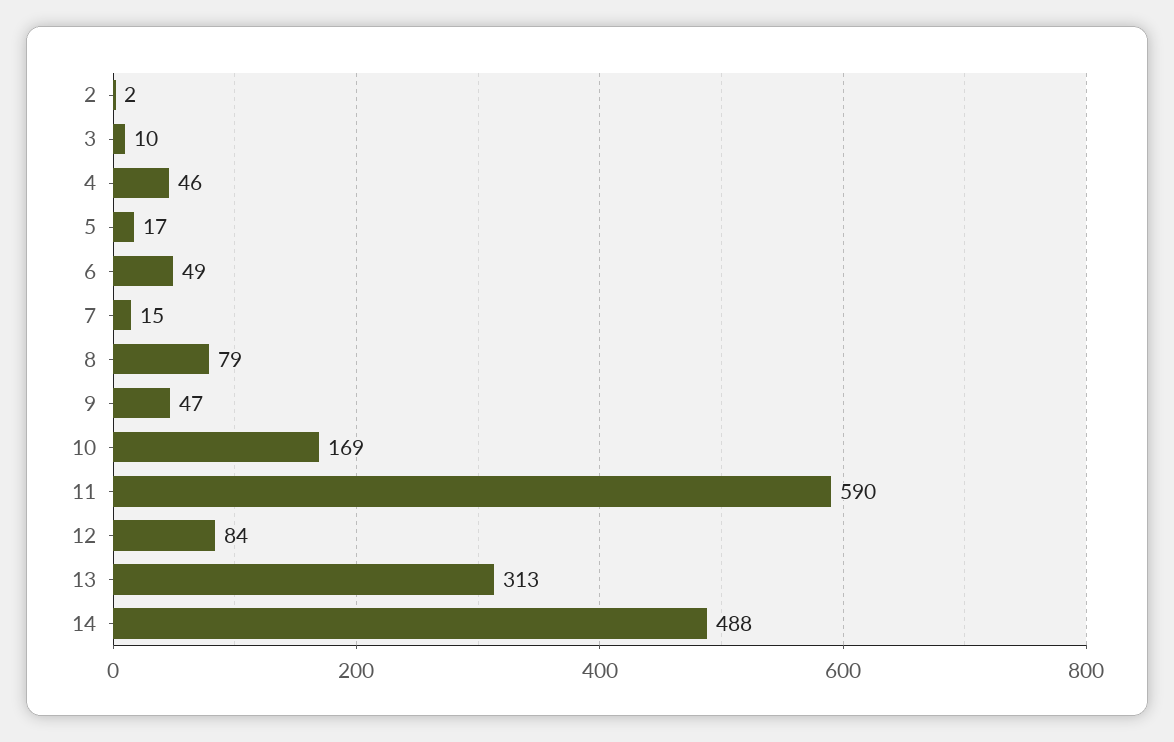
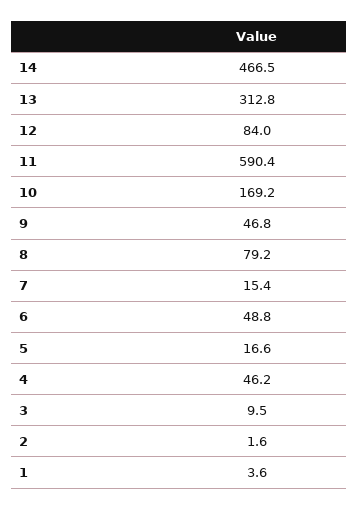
14: 488 -> 466.5
1: none -> 3.6

